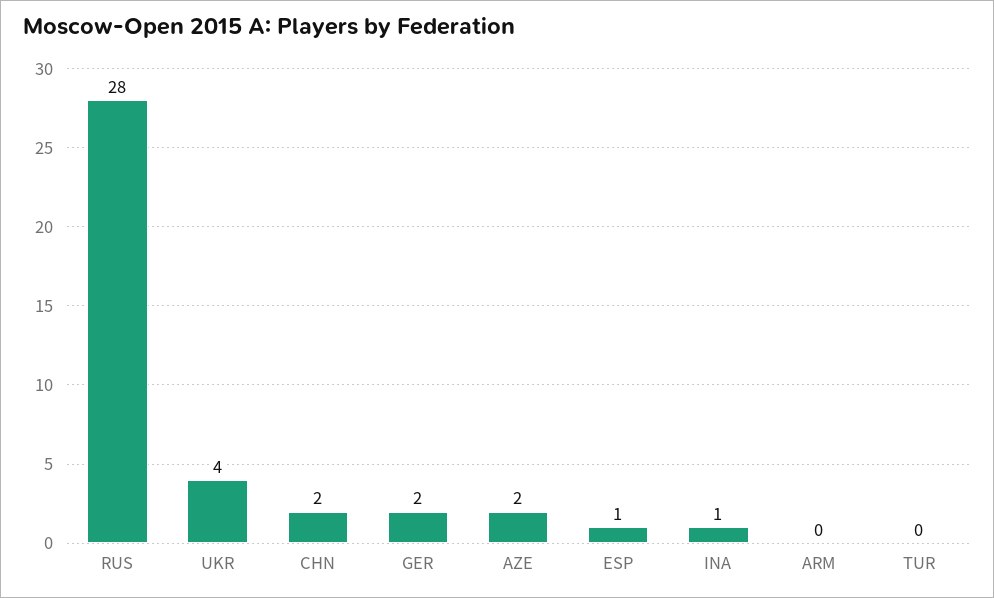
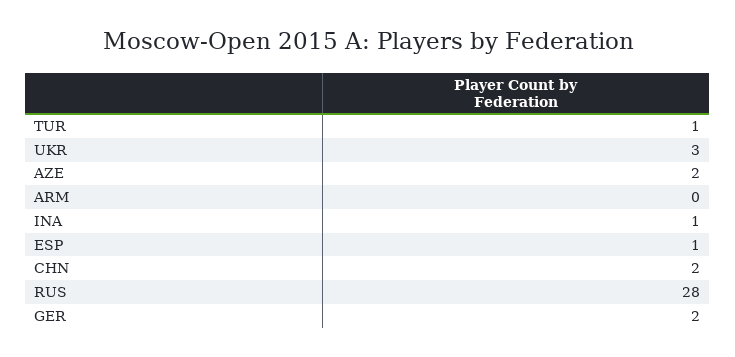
UKR: 4 -> 3
TUR: 0 -> 1

